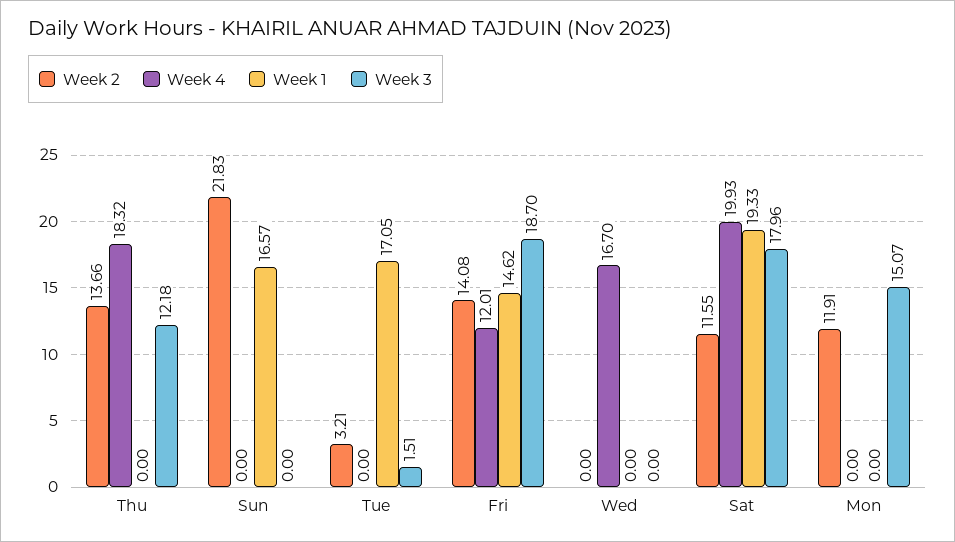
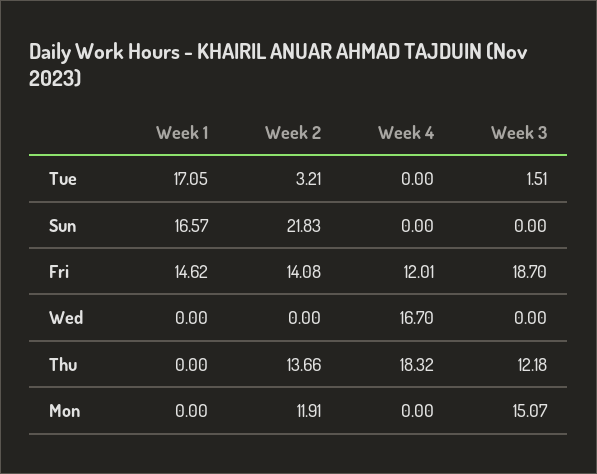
Week 2, Sat: 11.55 -> none
Week 4, Sat: 19.93 -> none
Week 1, Sat: 19.33 -> none
Week 3, Sat: 17.96 -> none

